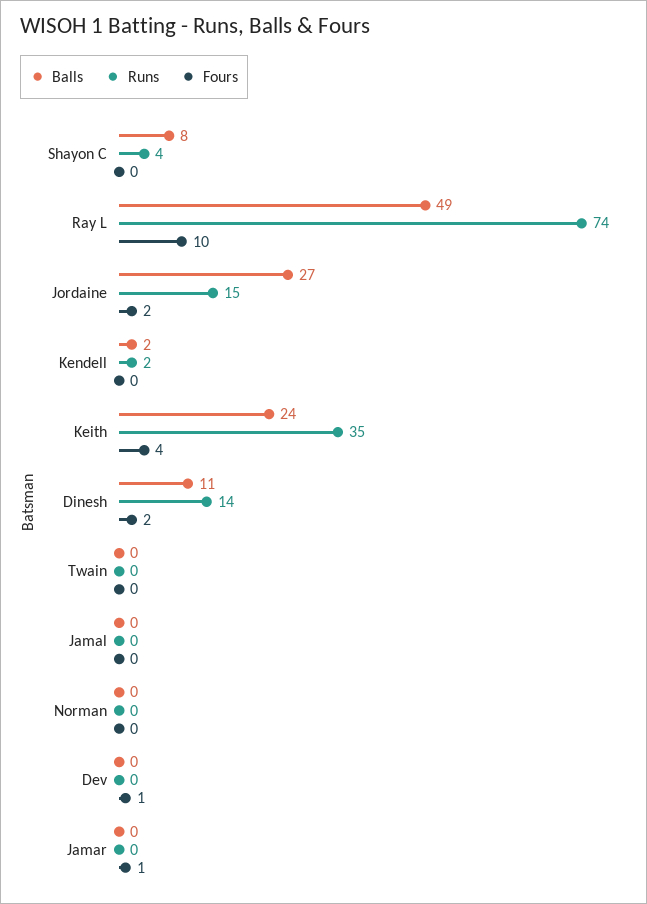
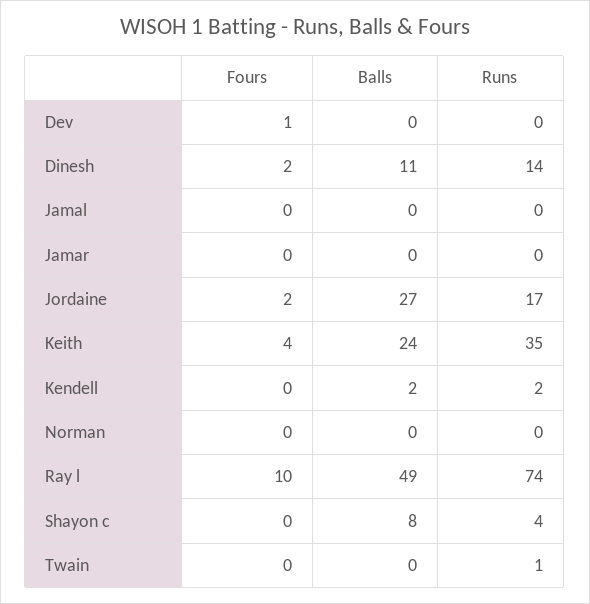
Runs, Jordaine: 15 -> 17
Runs, Twain: 0 -> 1
Fours, Jamar: 1 -> 0

